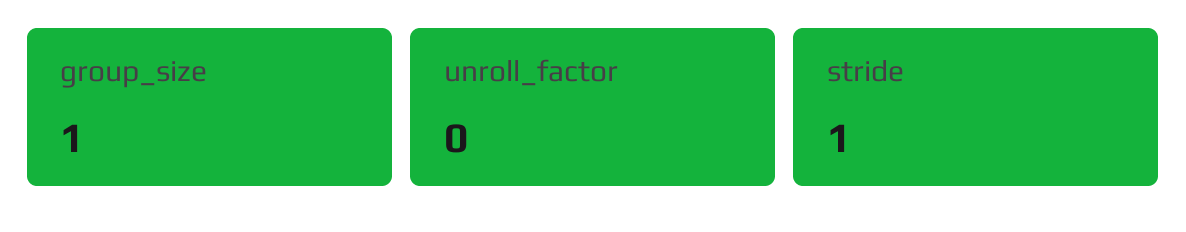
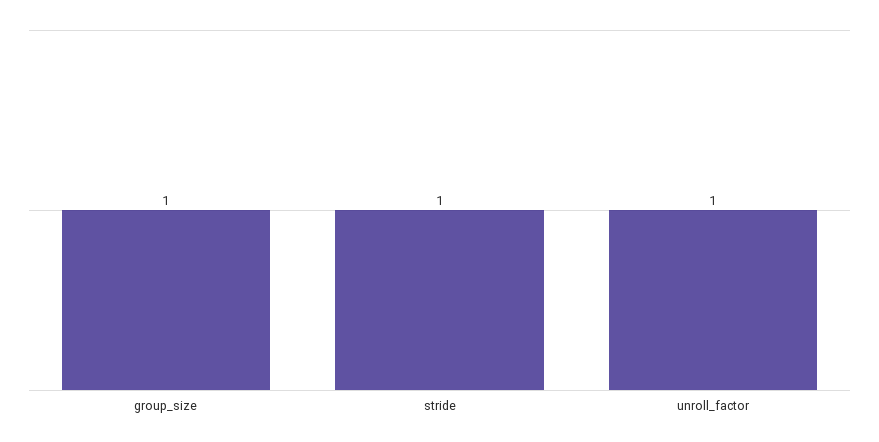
unroll_factor: 0 -> 1

